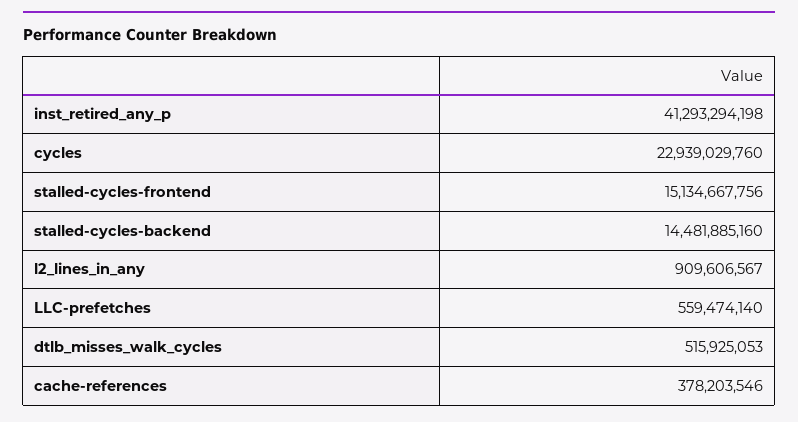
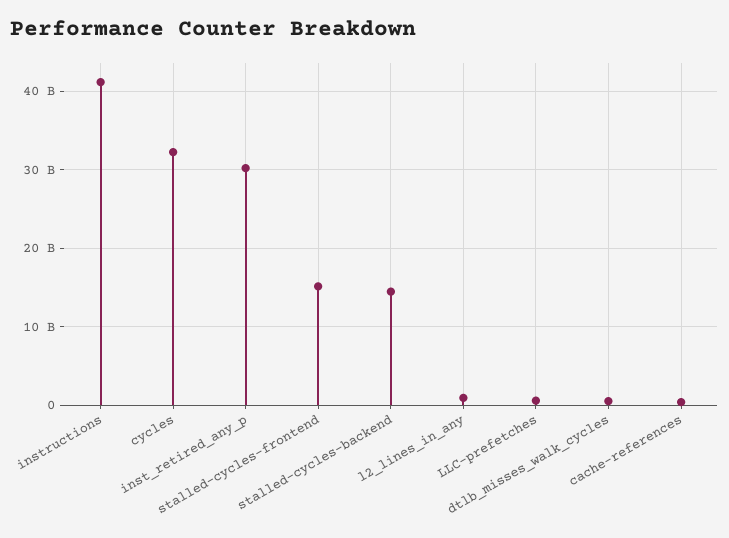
inst_retired_any_p: 41293294198 -> 30000000000
cycles: 22939029760 -> 32000000000
instructions: none -> 41000000000

